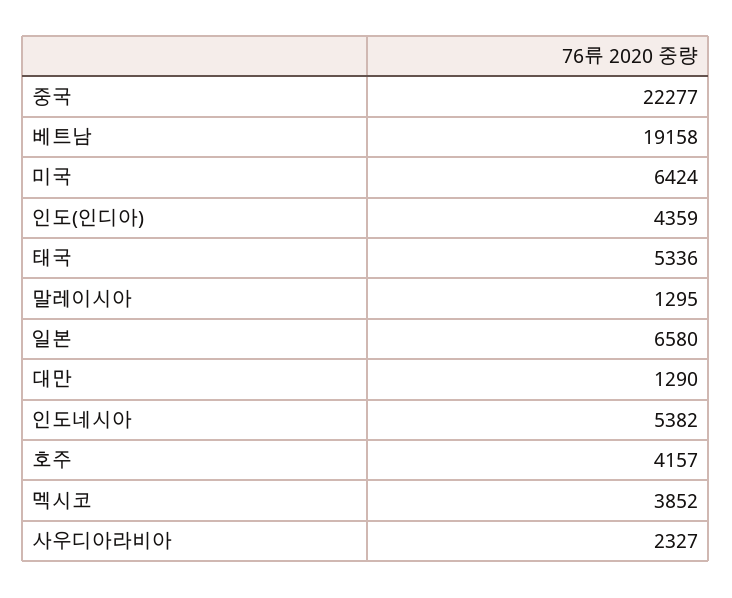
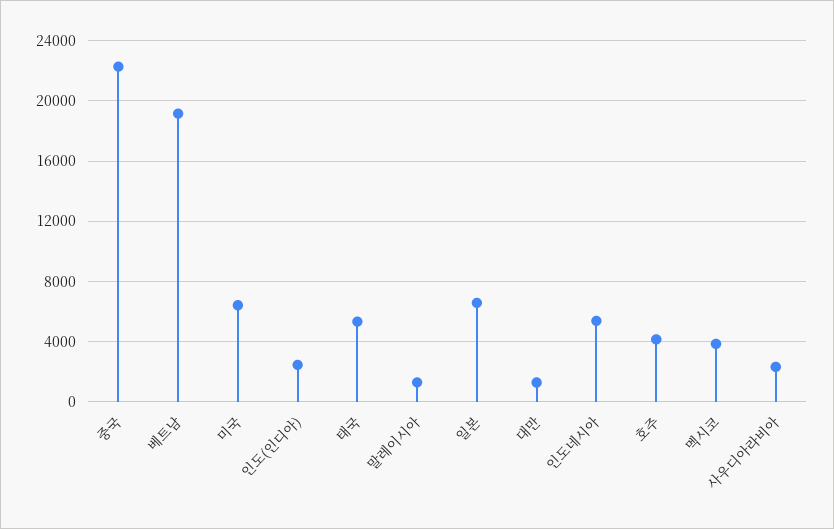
인도(인디아): 4359 -> 2500

